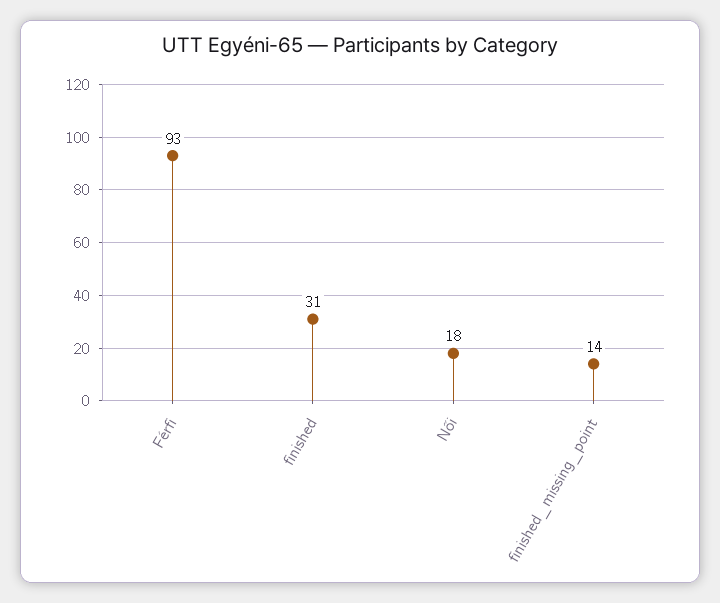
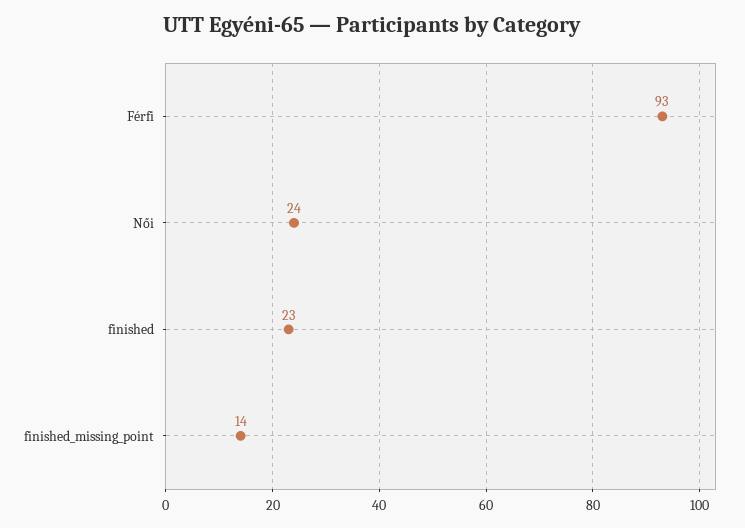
finished: 31 -> 23
Női: 18 -> 24

